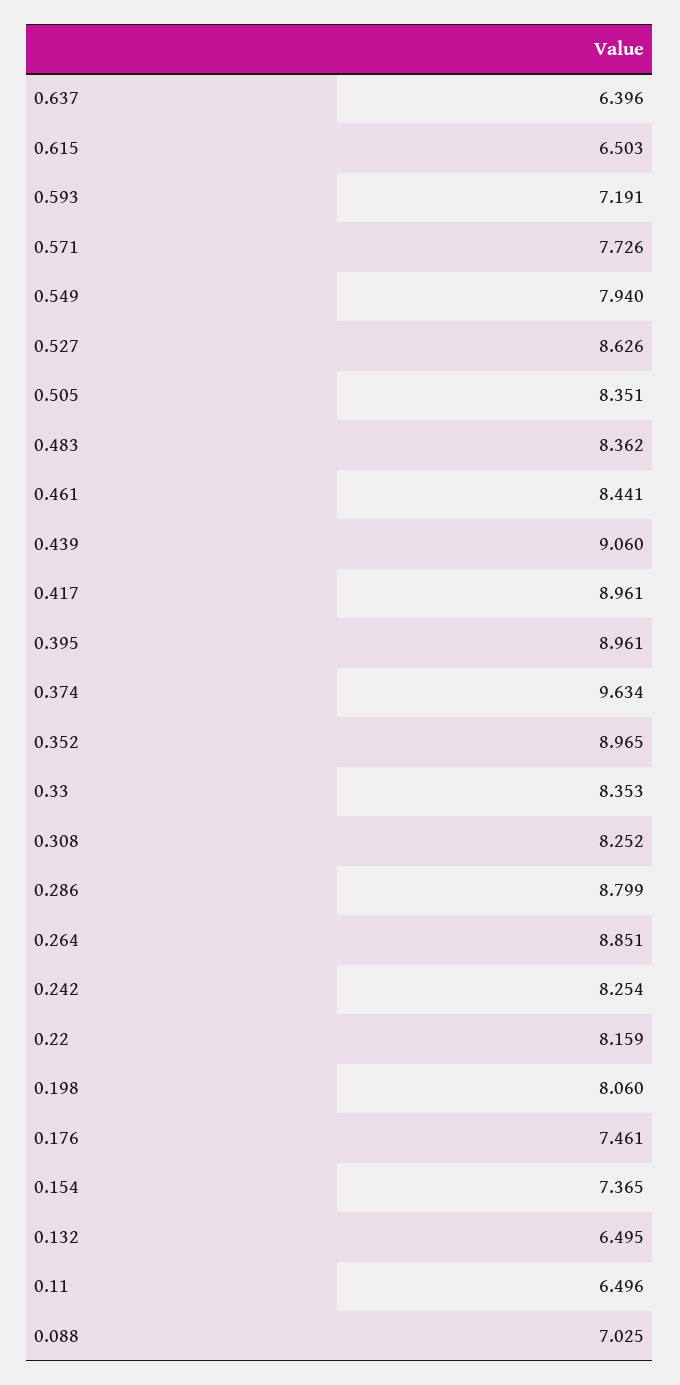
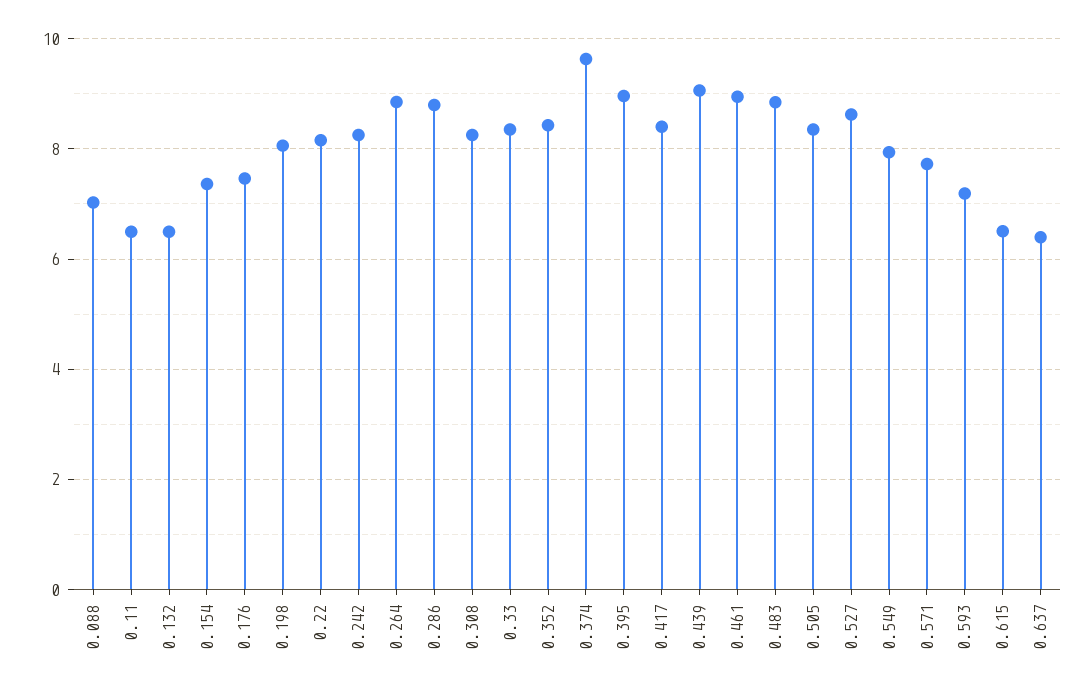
0.483: 8.362 -> 8.8
0.461: 8.441 -> 9
0.417: 8.961 -> 8.4
0.352: 8.965 -> 8.4

